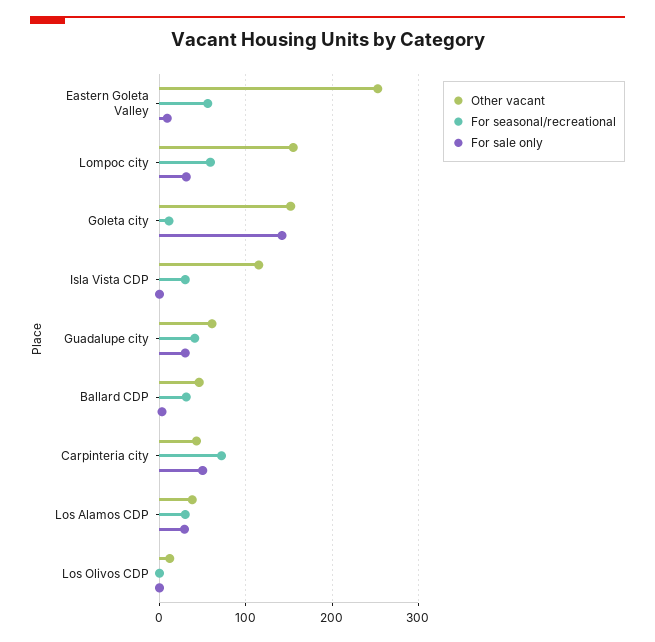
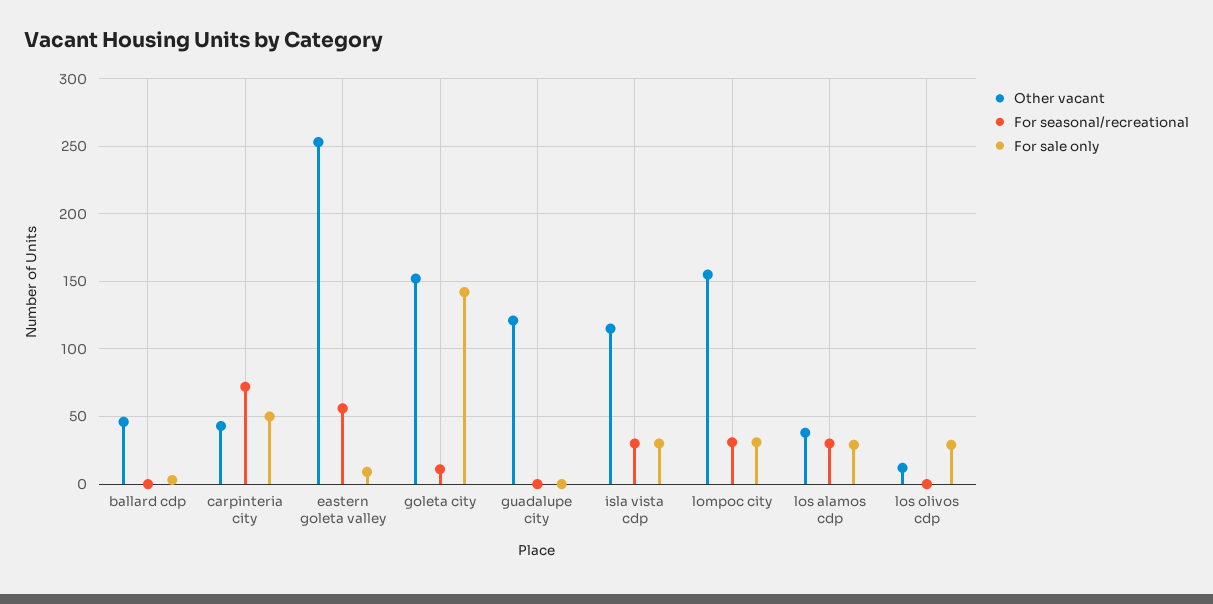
For seasonal/recreational, Lompoc city: 60 -> 30
For sale only, Isla Vista CDP: 0 -> 30
Other vacant, Guadalupe city: 60 -> 120
For seasonal/recreational, Guadalupe city: 40 -> 0
For sale only, Guadalupe city: 30 -> 0
For seasonal/recreational, Ballard CDP: 30 -> 0
For sale only, Los Olivos CDP: 0 -> 30

